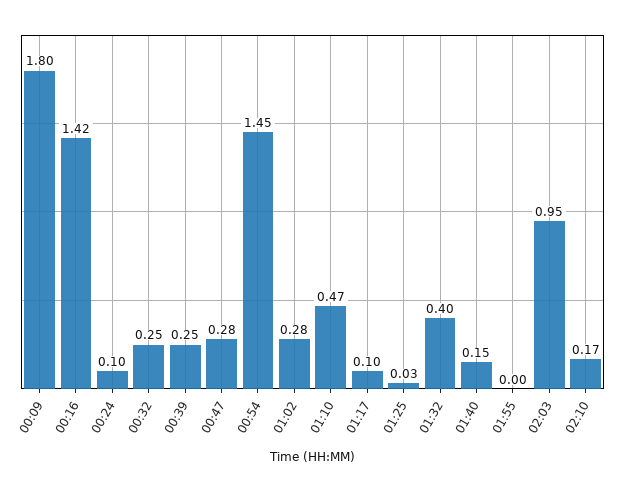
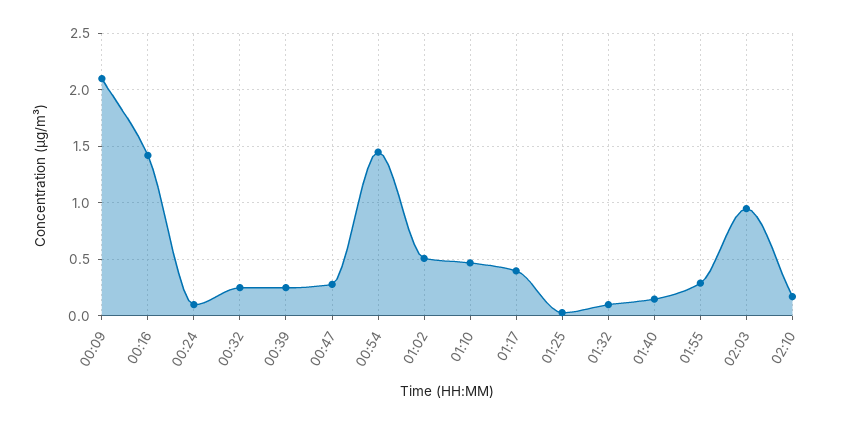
00:09: 1.8 -> 2.1
01:02: 0.28 -> 0.5
01:17: 0.1 -> 0.4
01:32: 0.4 -> 0.1
01:55: 0 -> 0.3

